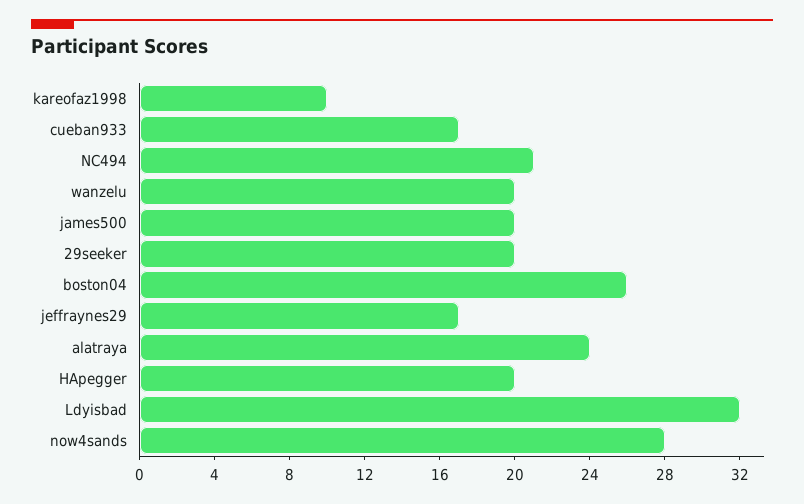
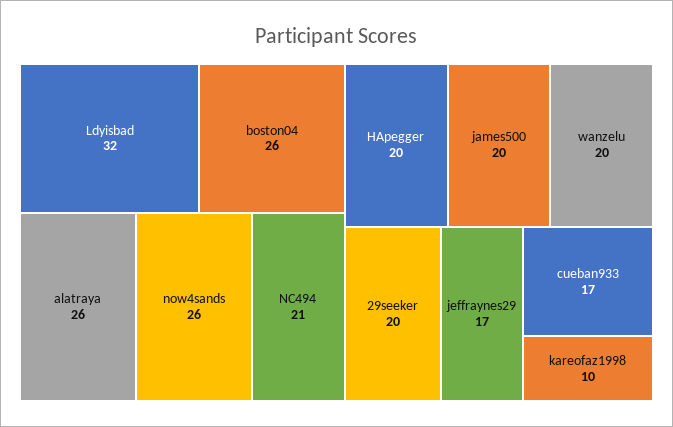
alatraya: 24 -> 26
now4sands: 28 -> 26

